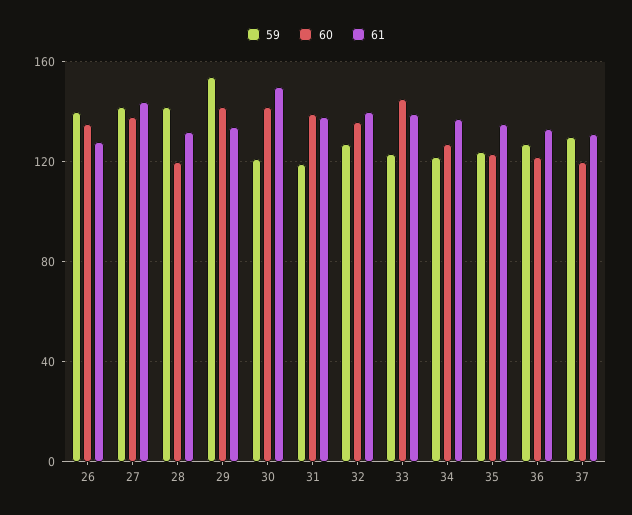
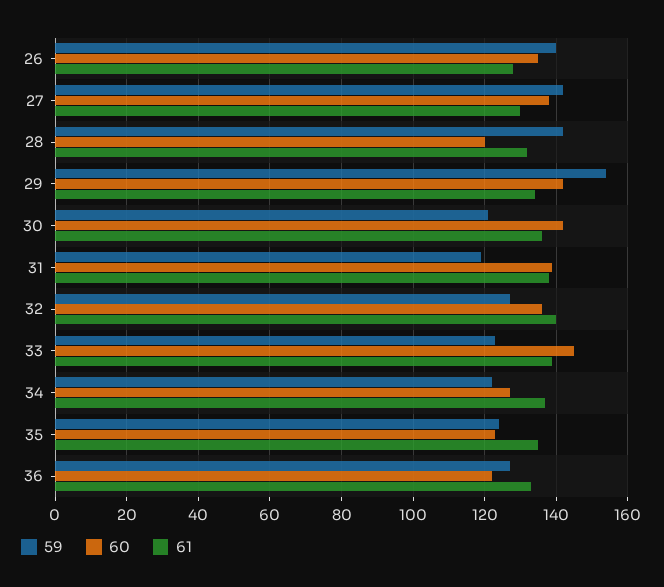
61, 27: 145 -> 130
61, 30: 150 -> 135
59, 37: 130 -> none
60, 37: 120 -> none
61, 37: 130 -> none

